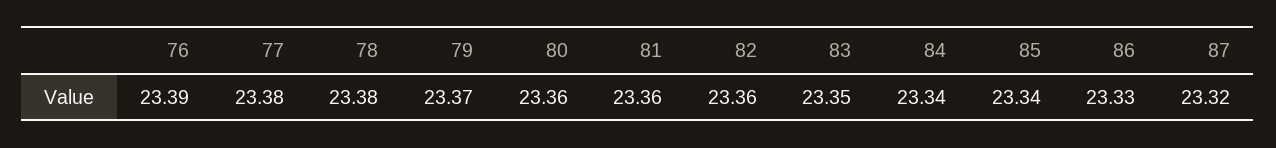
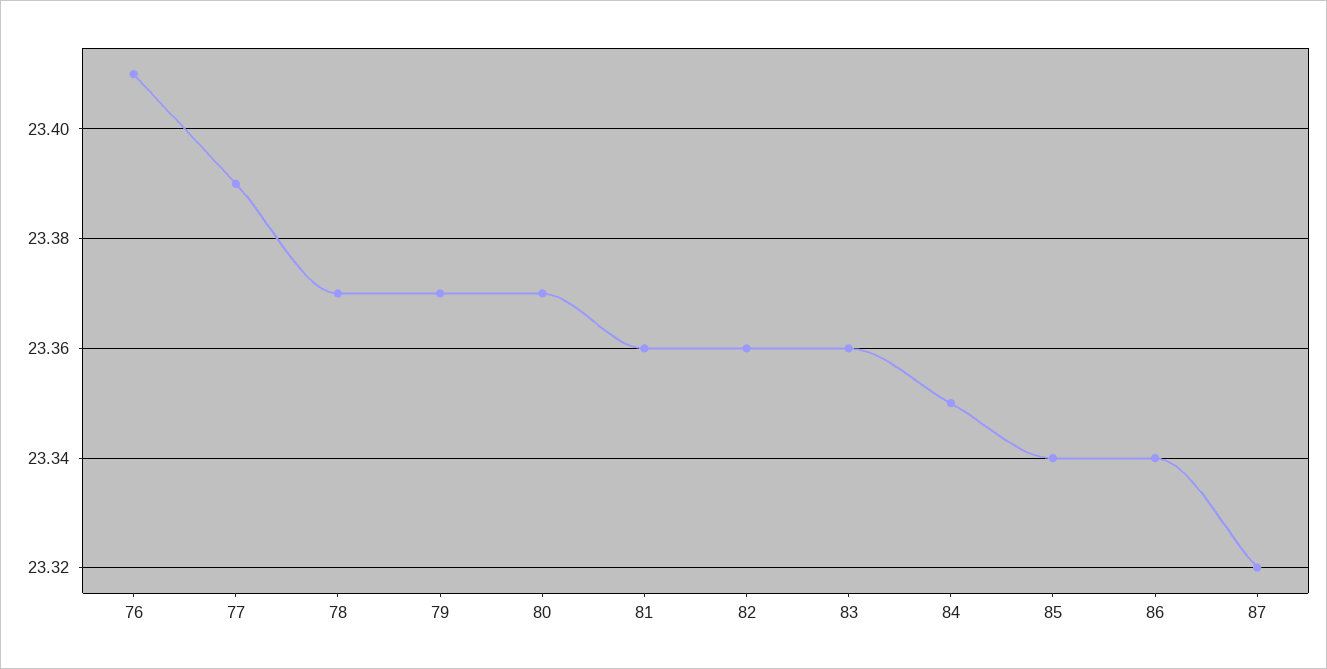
76: 23.39 -> 23.41
77: 23.38 -> 23.39
78: 23.38 -> 23.37
80: 23.36 -> 23.37
83: 23.35 -> 23.36
84: 23.34 -> 23.35
86: 23.33 -> 23.34

